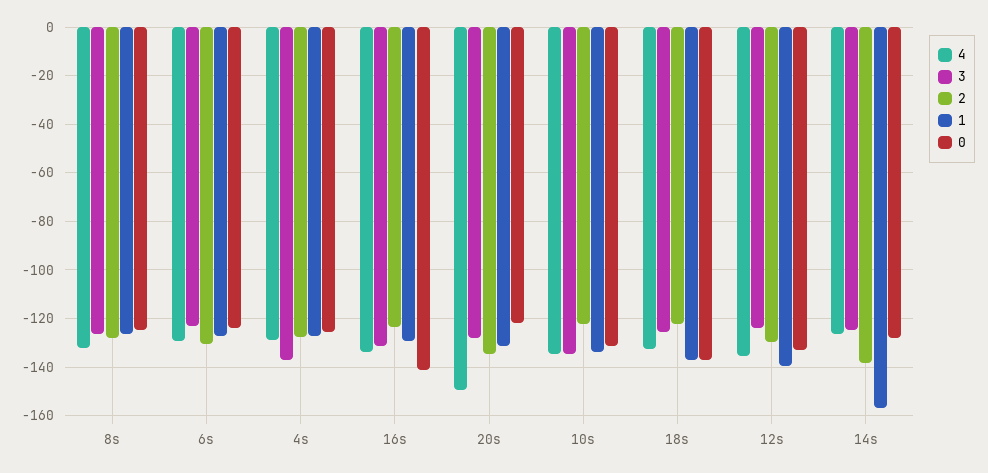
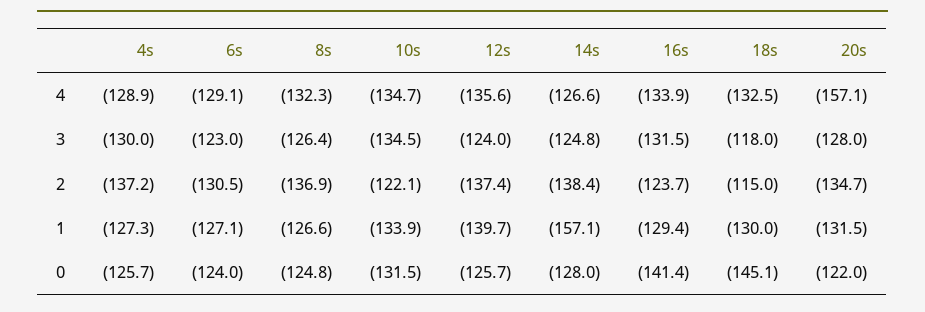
2, 8s: -127.5 -> -136.9
3, 4s: -137.5 -> -130
2, 4s: -127.5 -> -137.2
4, 20s: -150 -> -157.1
3, 18s: -125 -> -118
2, 18s: -122.5 -> -115
1, 18s: -137.5 -> -130
0, 18s: -137.5 -> -145.1
2, 12s: -130 -> -137.4
0, 12s: -132.5 -> -125.7

